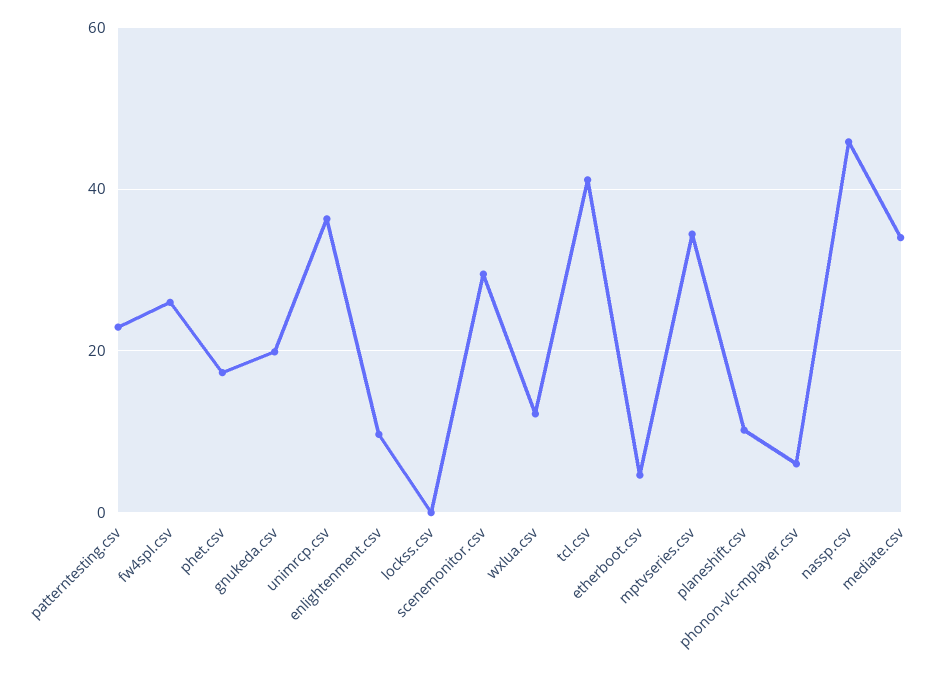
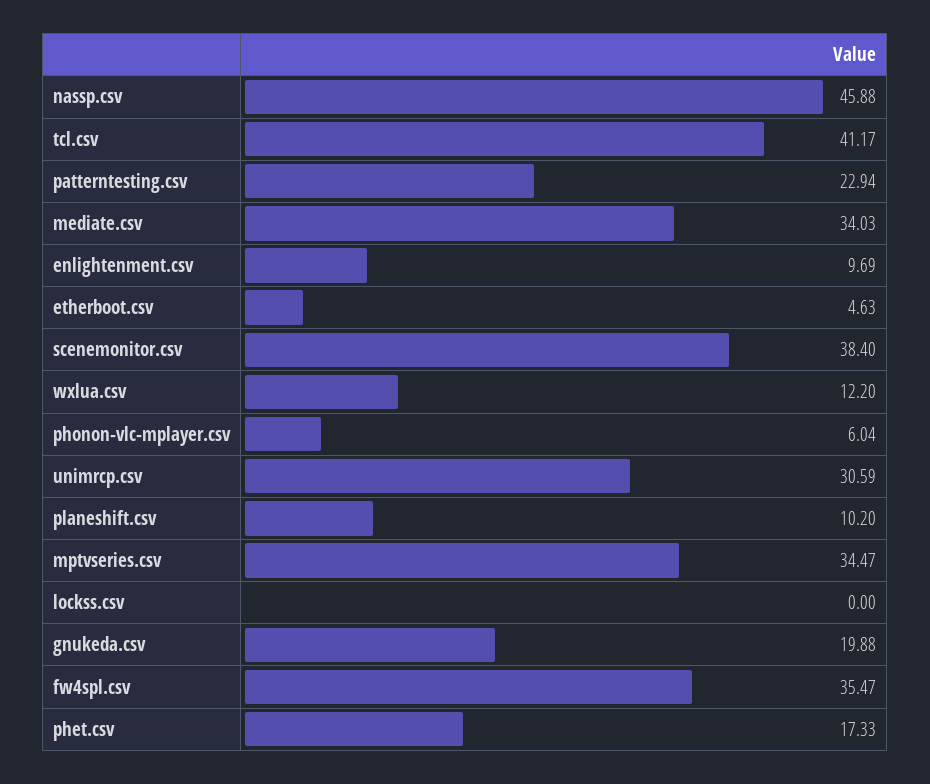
fw4spl.csv: 26 -> 35.47
unimrcp.csv: 36 -> 30.59
scenemonitor.csv: 30 -> 38.4

